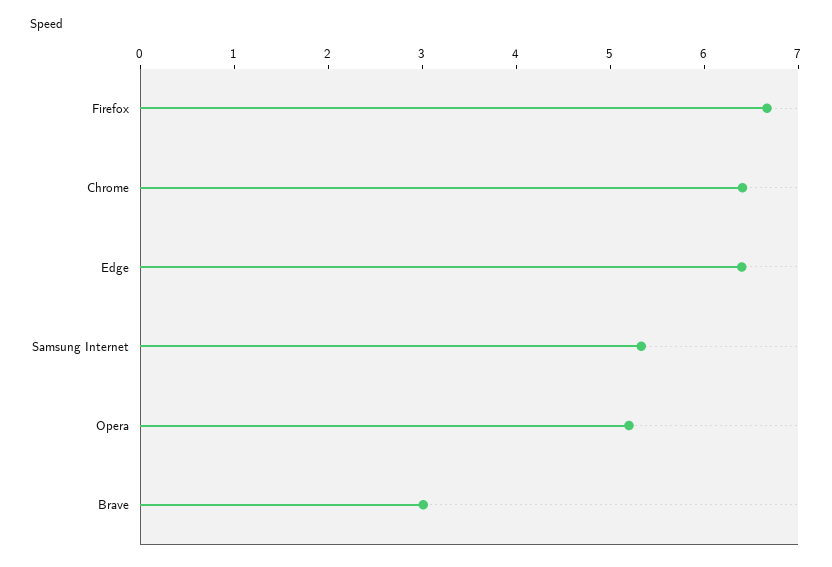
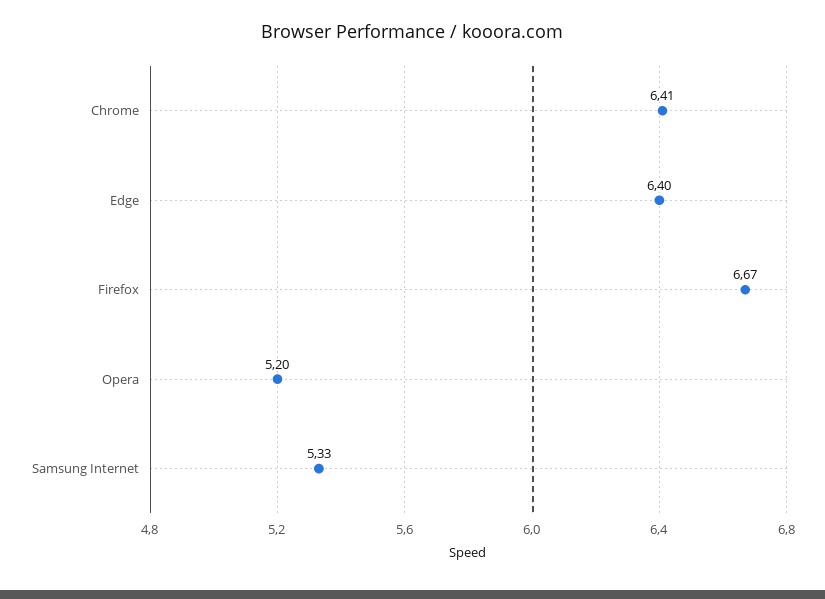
Brave: 3 -> none

